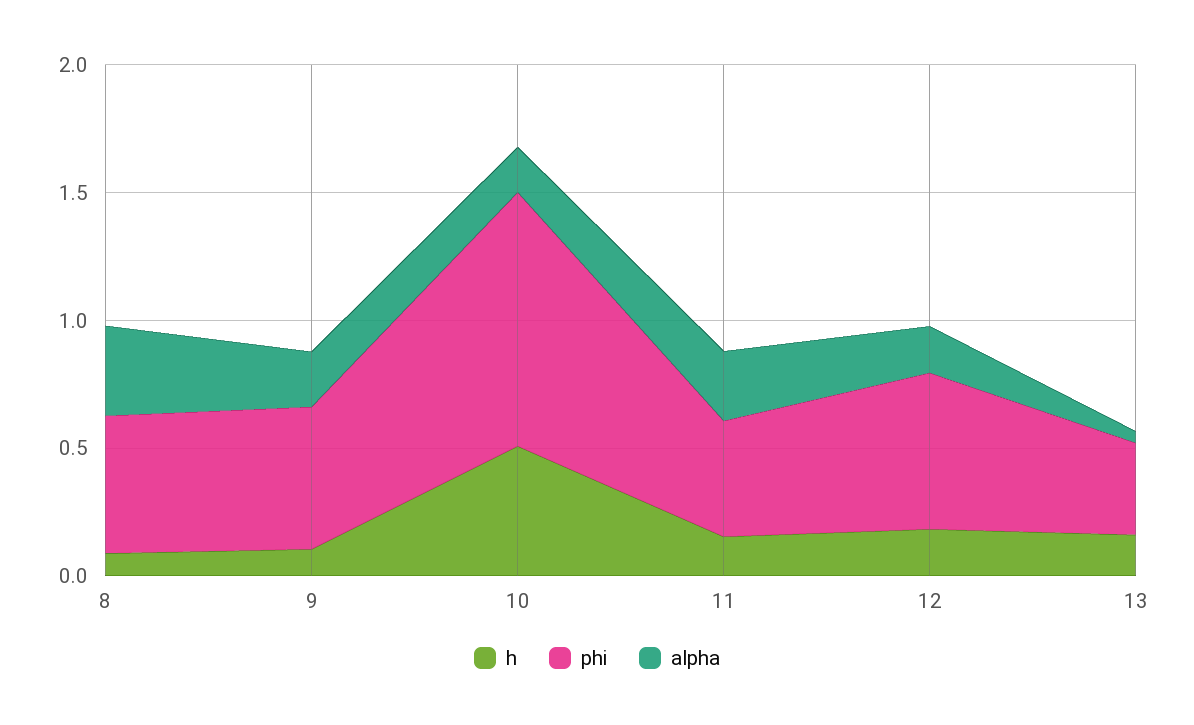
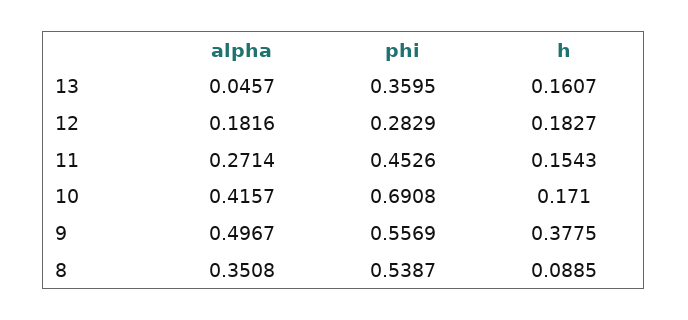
h, 9: 0.1 -> 0.3775
alpha, 9: 0.2 -> 0.4967
h, 10: 0.5 -> 0.171
phi, 10: 1 -> 0.6908
alpha, 10: 0.2 -> 0.4157
phi, 12: 0.6 -> 0.2829

